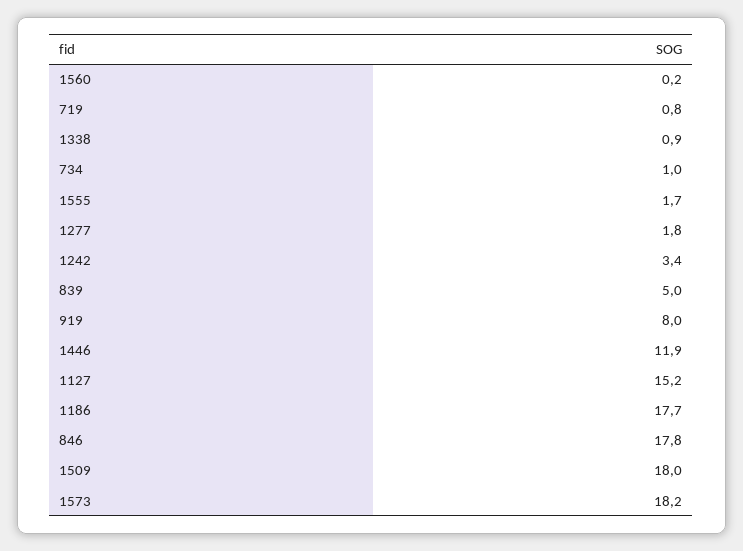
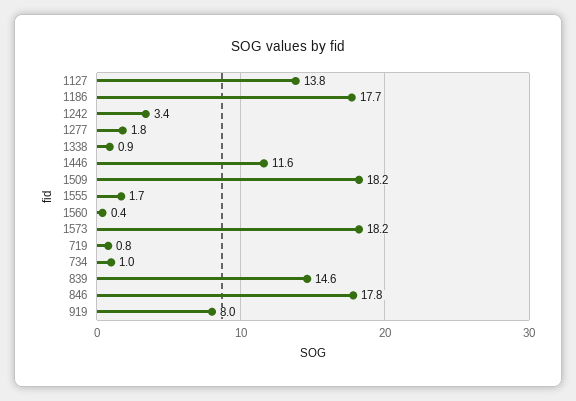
1560: 0.2 -> 0.4
839: 5 -> 14.6
1446: 11.9 -> 11.6
1127: 15.2 -> 13.8
1509: 18 -> 18.2

